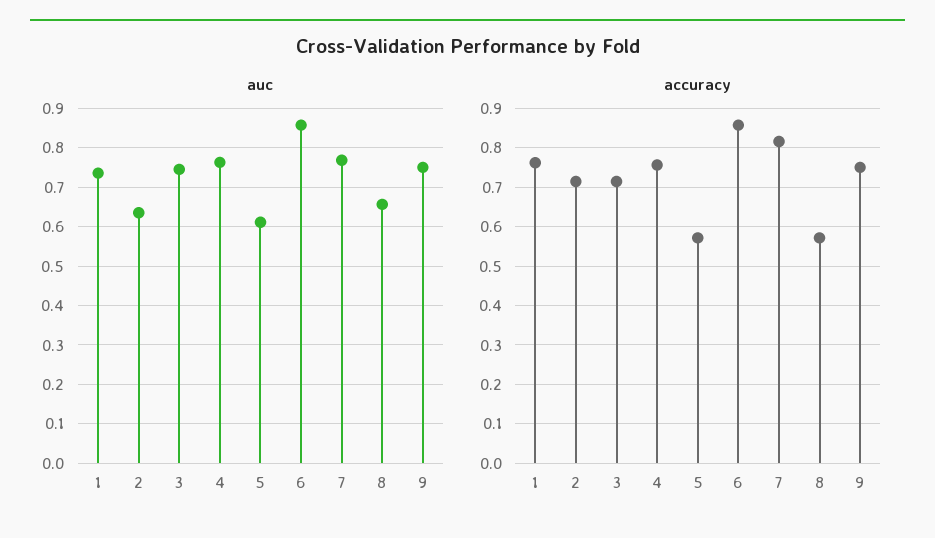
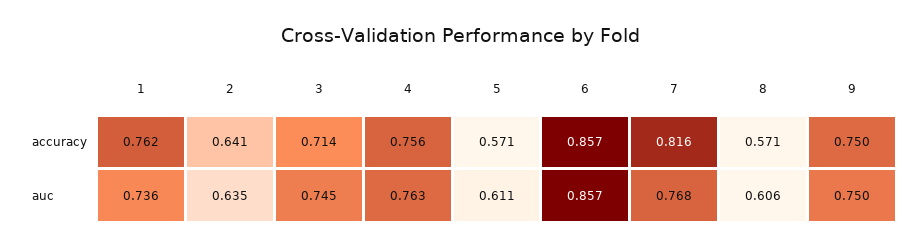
auc, 8: 0.66 -> 0.606
accuracy, 2: 0.72 -> 0.641

